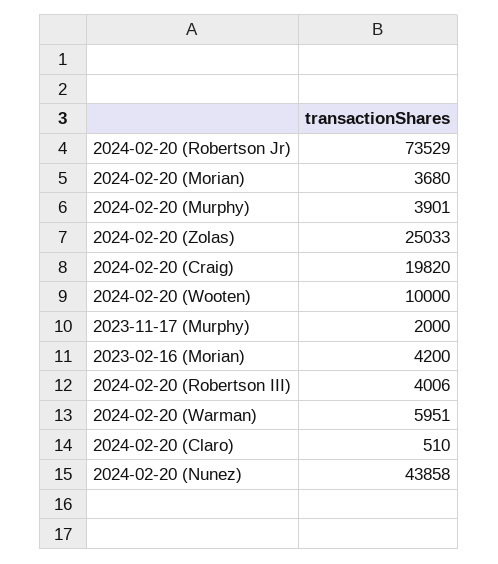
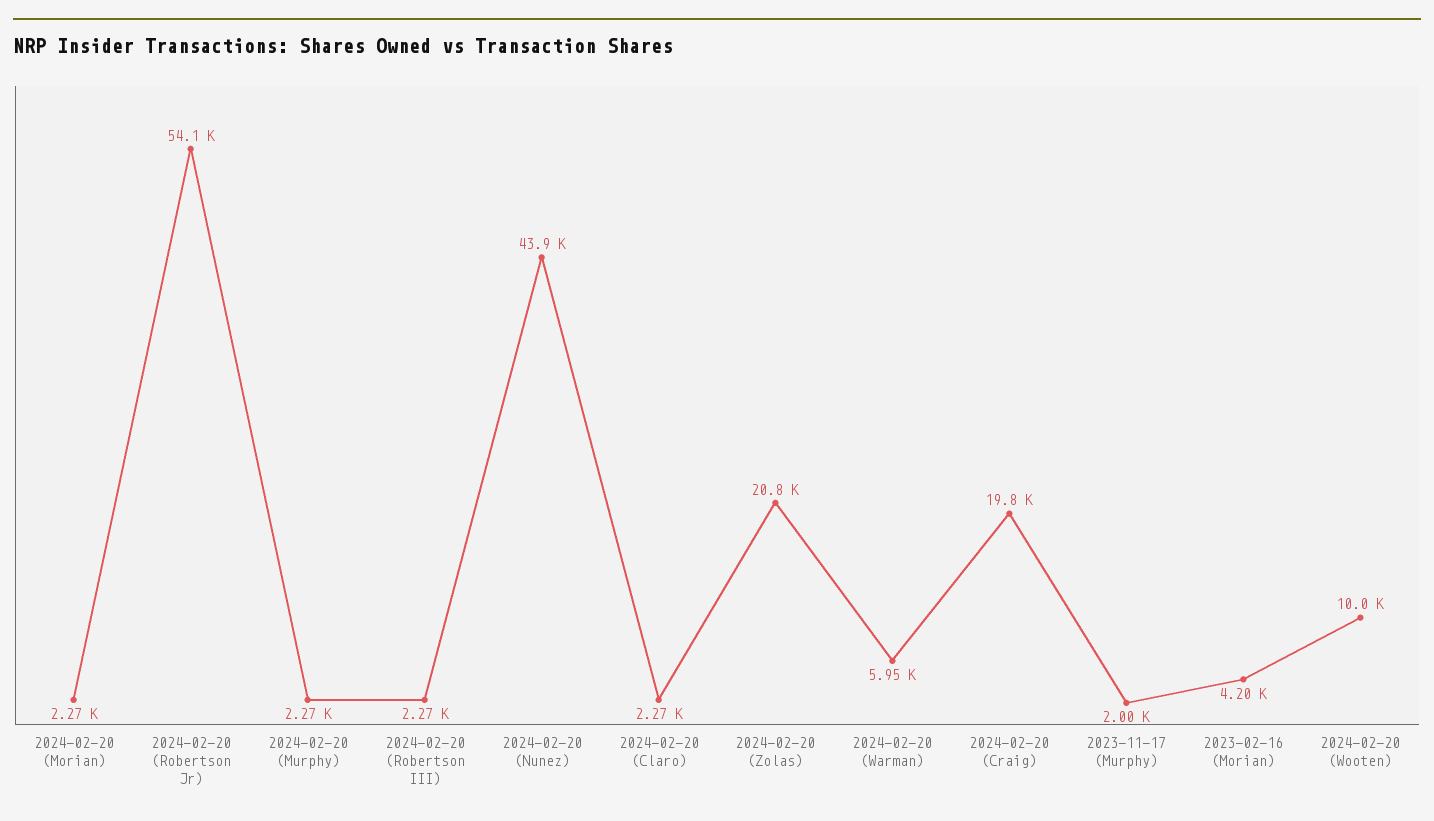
2024-02-20 (Robertson Jr): 73529 -> 54100
2024-02-20 (Morian): 3680 -> 2270
2024-02-20 (Murphy): 3901 -> 2270
2024-02-20 (Zolas): 25033 -> 20800
2024-02-20 (Robertson III): 4006 -> 2270
2024-02-20 (Claro): 510 -> 2270

